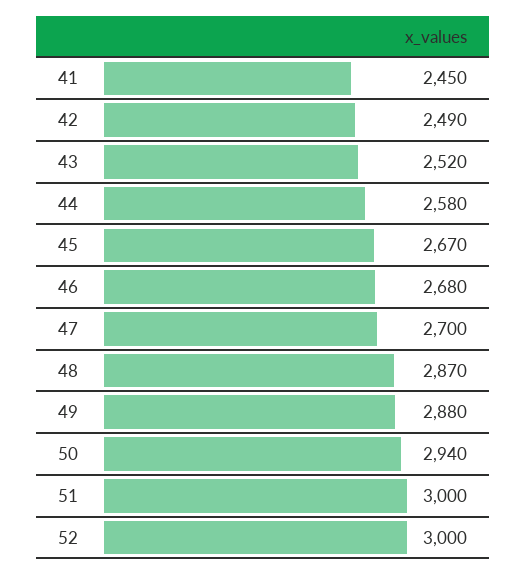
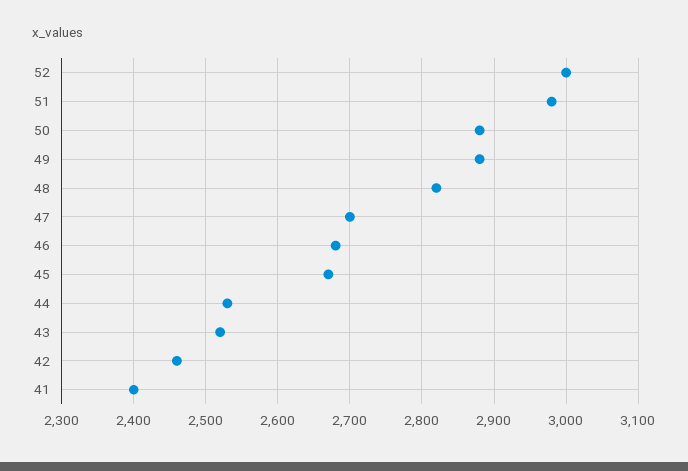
41: 2450 -> 2400
42: 2490 -> 2460
44: 2580 -> 2530
48: 2870 -> 2820
50: 2940 -> 2880
51: 3000 -> 2980

